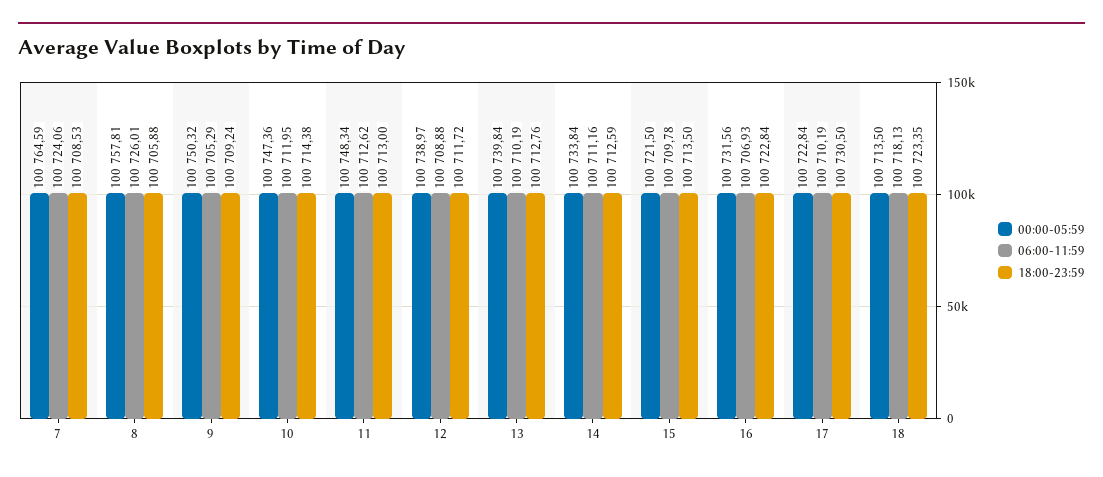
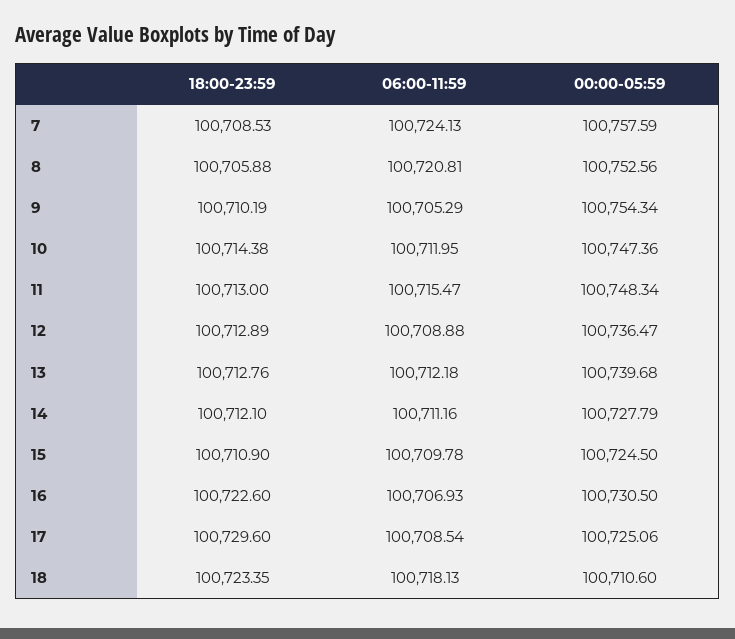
00:00-05:59, 7: 100764.59 -> 100757.59
06:00-11:59, 7: 100724.06 -> 100724.13
00:00-05:59, 8: 100757.81 -> 100752.56
06:00-11:59, 8: 100726.01 -> 100720.81
00:00-05:59, 9: 100750.32 -> 100754.34
18:00-23:59, 9: 100709.24 -> 100710.19
06:00-11:59, 11: 100712.62 -> 100715.47
00:00-05:59, 12: 100738.97 -> 100736.47
18:00-23:59, 12: 100711.72 -> 100712.89
00:00-05:59, 13: 100739.84 -> 100739.68
06:00-11:59, 13: 100710.19 -> 100712.18
00:00-05:59, 14: 100733.84 -> 100727.79
18:00-23:59, 14: 100712.59 -> 100712.1
00:00-05:59, 15: 100721.5 -> 100724.5
18:00-23:59, 15: 100713.5 -> 100710.9
00:00-05:59, 16: 100731.56 -> 100730.5
18:00-23:59, 16: 100722.84 -> 100722.6
00:00-05:59, 17: 100722.84 -> 100725.06
06:00-11:59, 17: 100710.19 -> 100708.54
18:00-23:59, 17: 100730.5 -> 100729.6
00:00-05:59, 18: 100713.5 -> 100710.6

